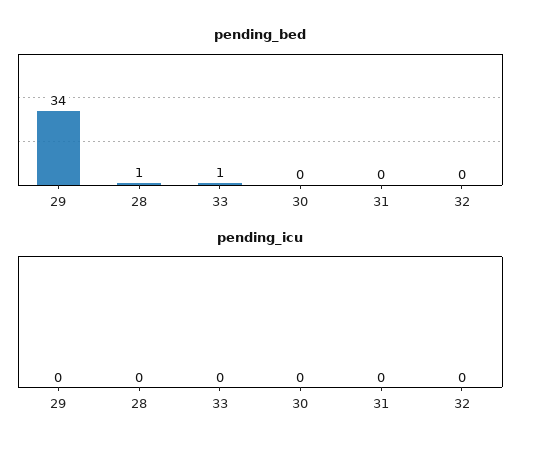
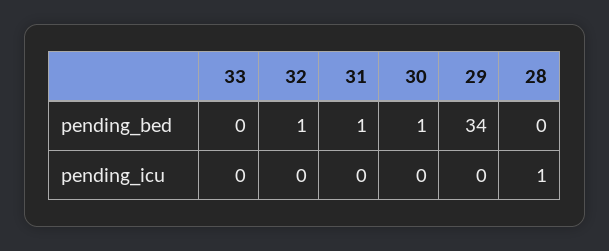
pending_bed, 28: 1 -> 0
pending_bed, 33: 1 -> 0
pending_bed, 30: 0 -> 1
pending_bed, 31: 0 -> 1
pending_bed, 32: 0 -> 1
pending_icu, 28: 0 -> 1

